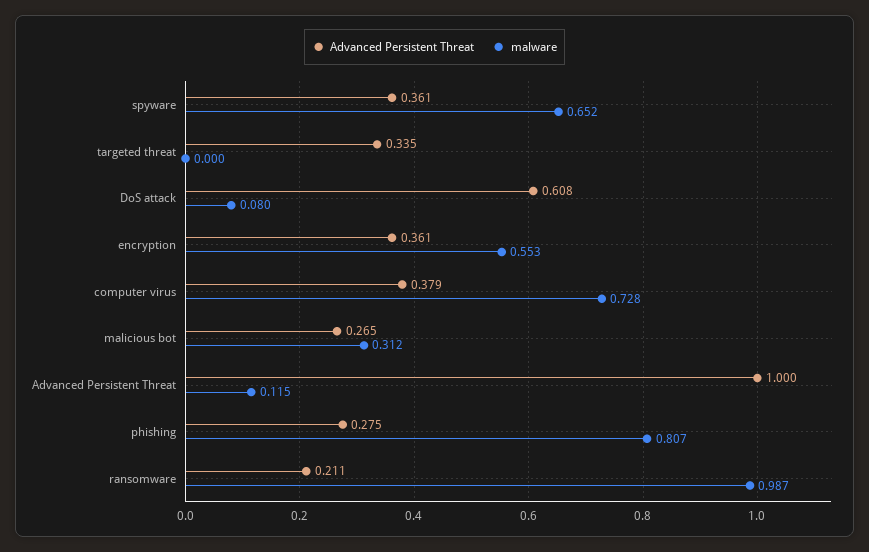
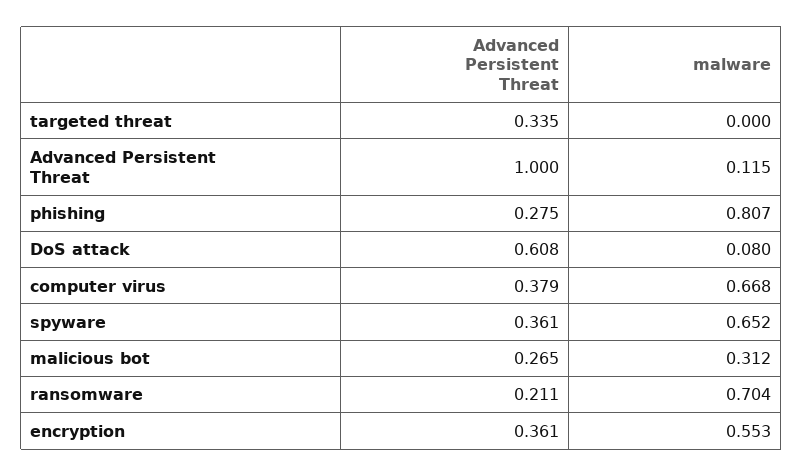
malware, computer virus: 0.728 -> 0.668
malware, ransomware: 0.987 -> 0.704

